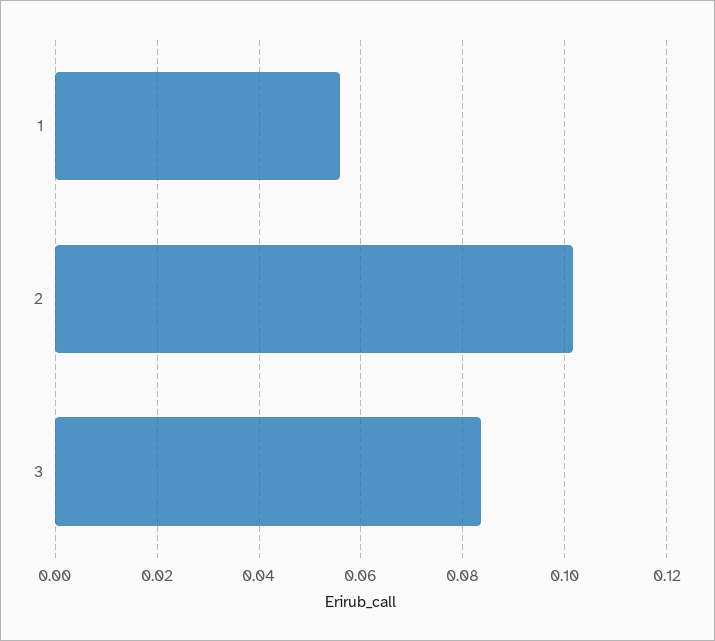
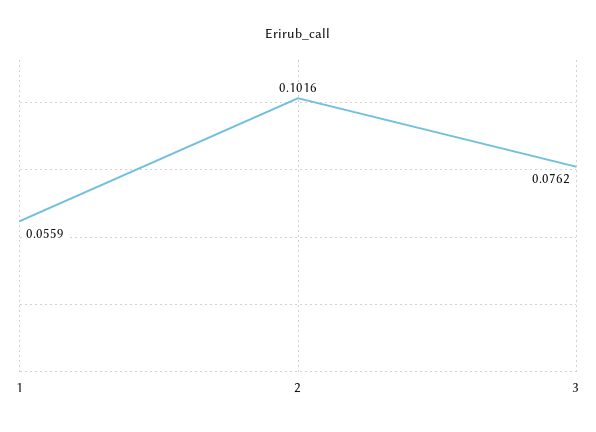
3: 0.084 -> 0.0762

